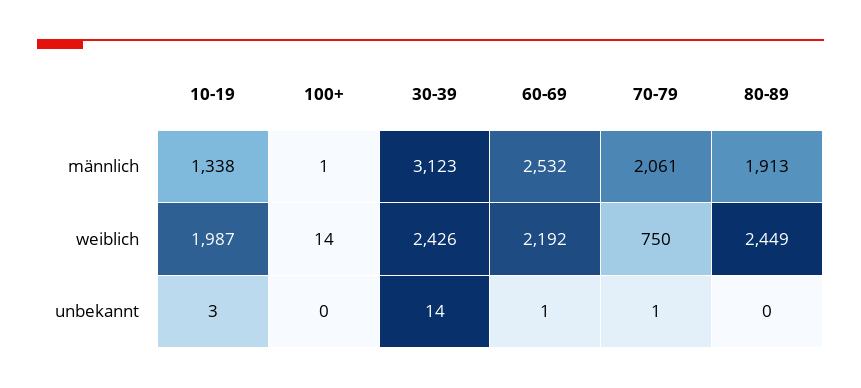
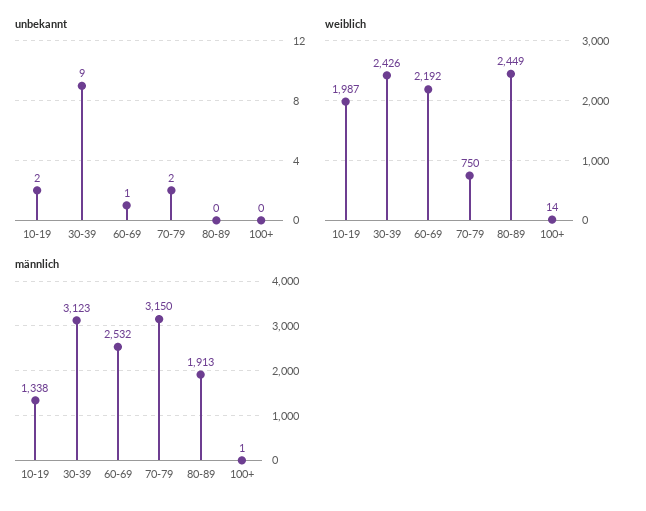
männlich, 70-79: 2061 -> 3150
unbekannt, 10-19: 3 -> 2
unbekannt, 30-39: 14 -> 9
unbekannt, 70-79: 1 -> 2

